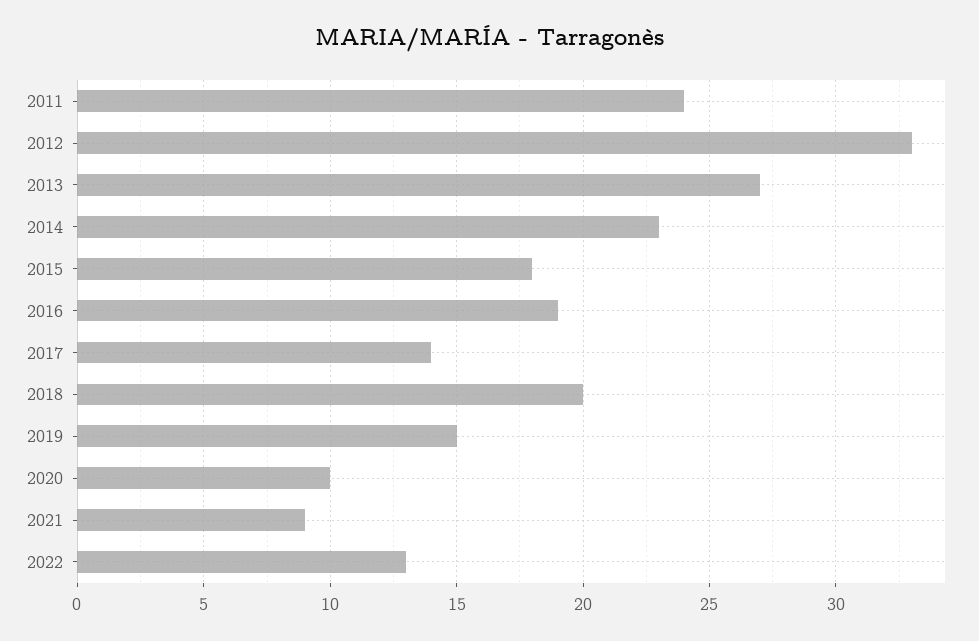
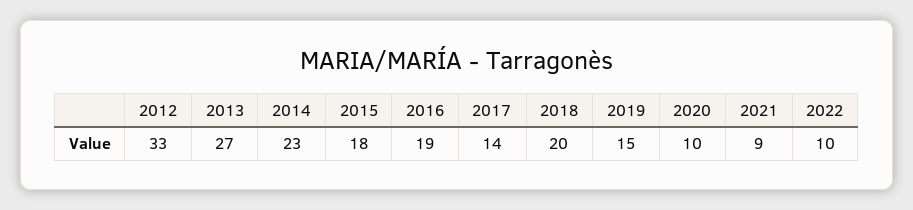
2011: 24 -> none
2022: 13 -> 10

